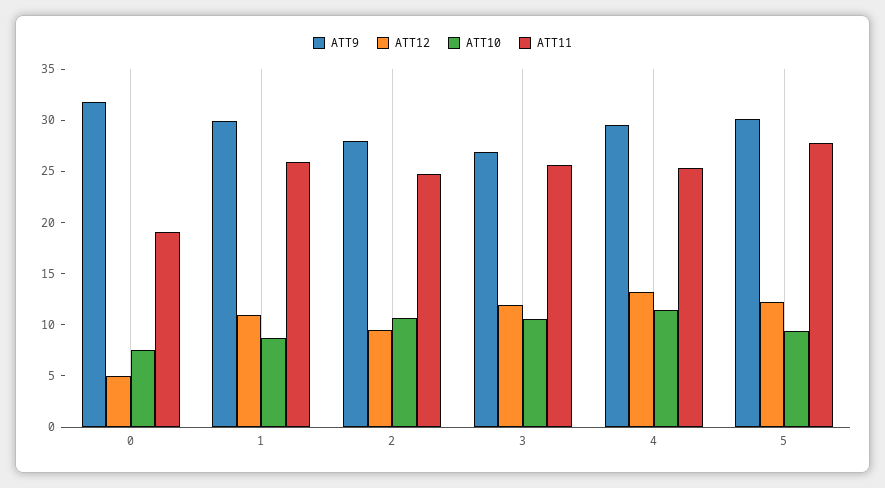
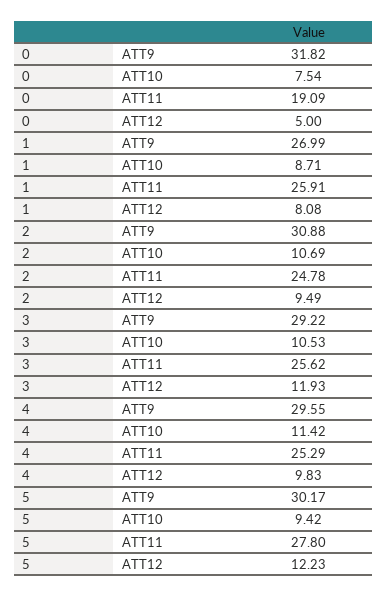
ATT9, 1: 30 -> 26.99
ATT12, 1: 11 -> 8.08
ATT9, 2: 28 -> 30.88
ATT9, 3: 27 -> 29.22
ATT12, 4: 13 -> 9.83

